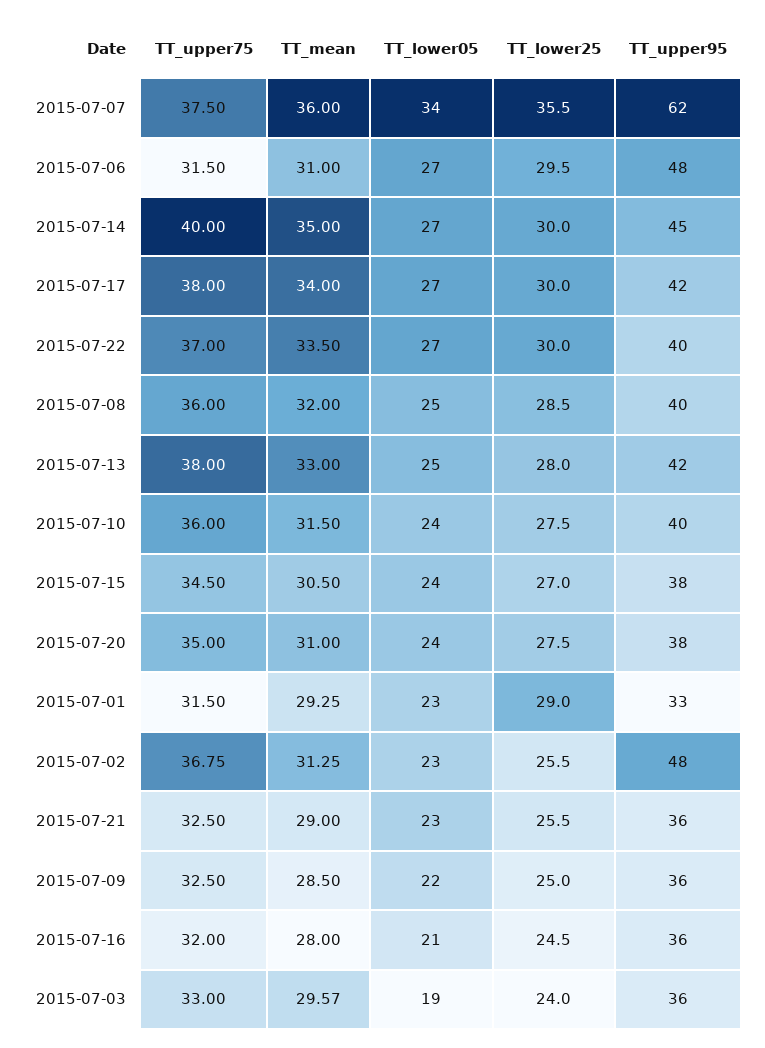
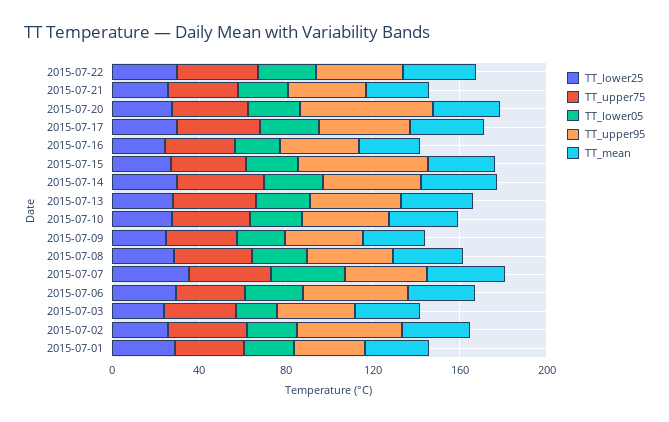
TT_upper95, 2015-07-07: 62 -> 40
TT_upper95, 2015-07-15: 38 -> 60
TT_upper95, 2015-07-20: 38 -> 60

